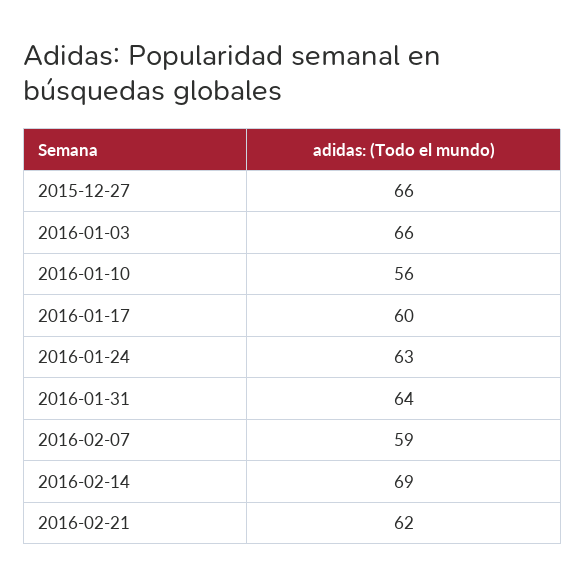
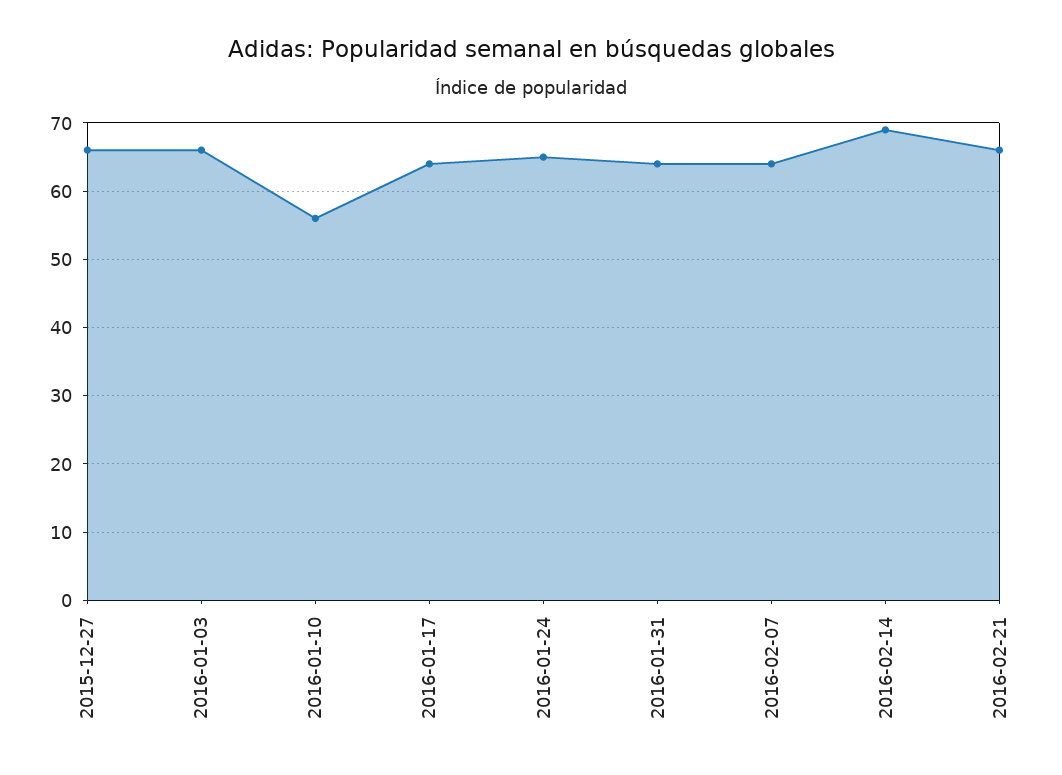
2016-01-17: 60 -> 64
2016-01-24: 63 -> 65
2016-02-07: 59 -> 64
2016-02-21: 62 -> 66

